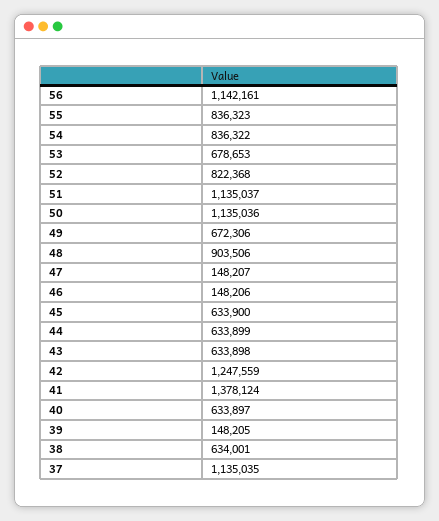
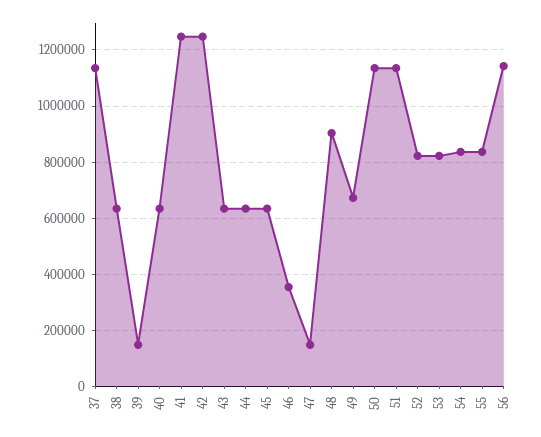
53: 678653 -> 825000
46: 148206 -> 350000
41: 1378124 -> 1250000

